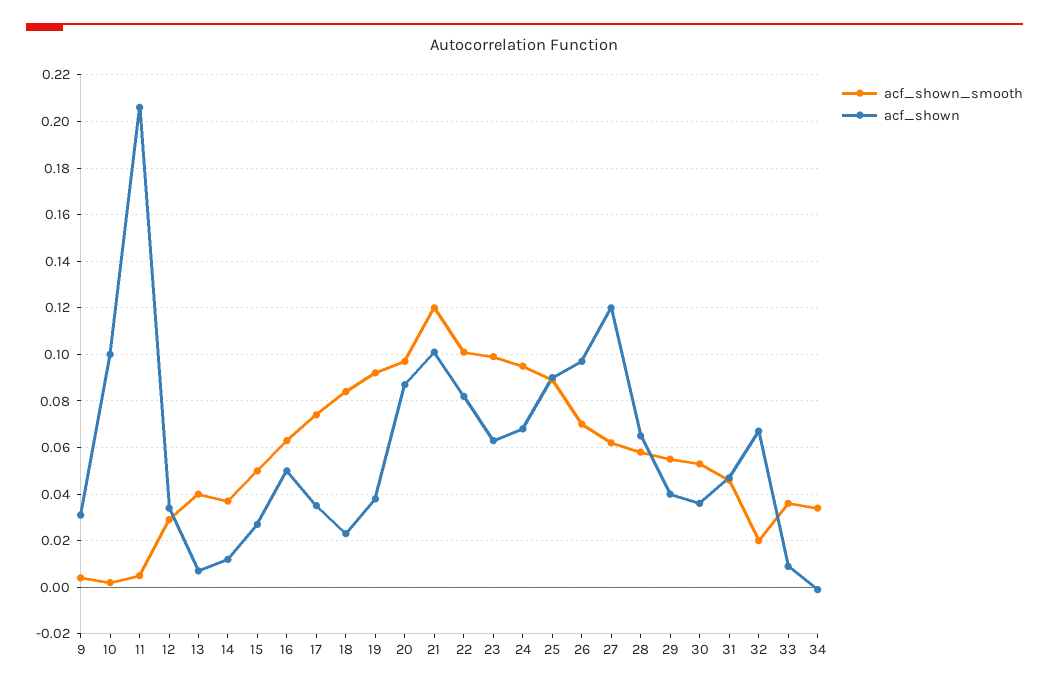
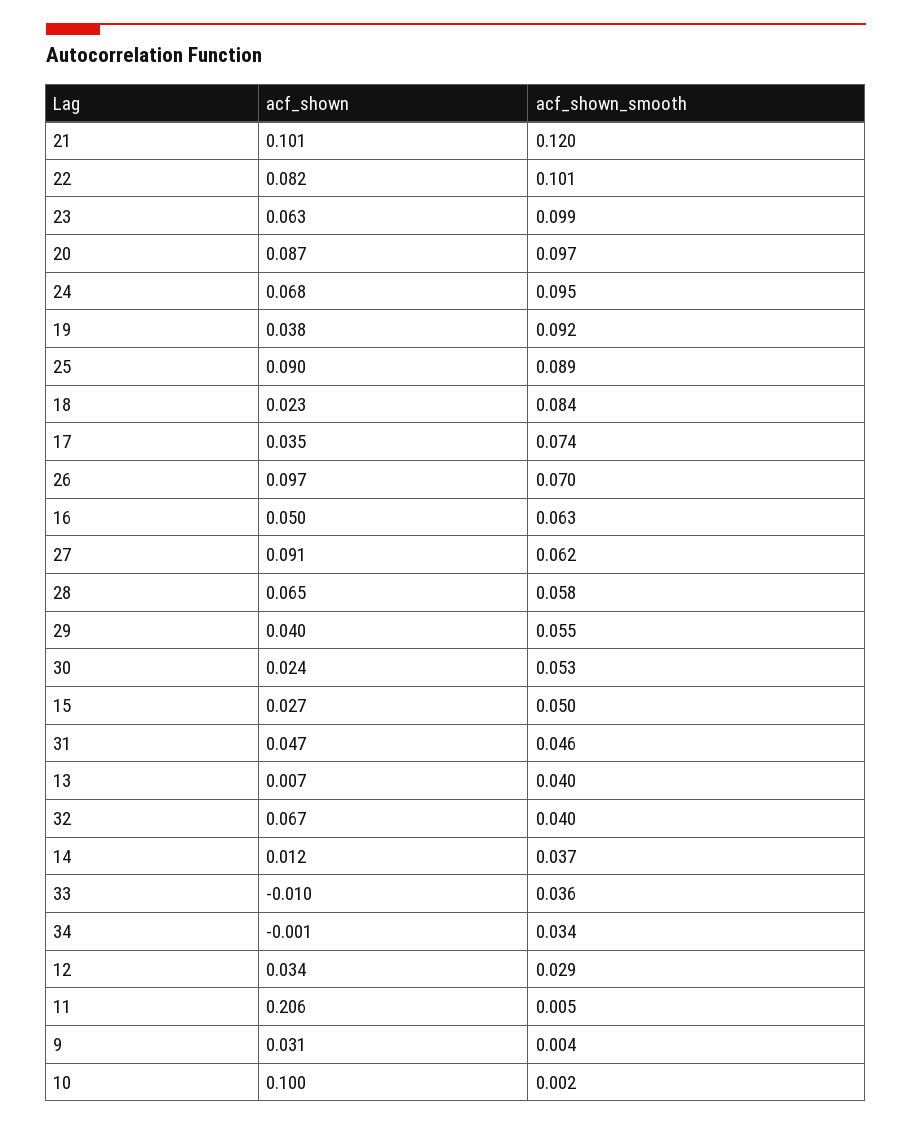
acf_shown, 27: 0.12 -> 0.091
acf_shown, 30: 0.035 -> 0.024
acf_shown_smooth, 32: 0.02 -> 0.04
acf_shown, 33: 0.01 -> -0.01

